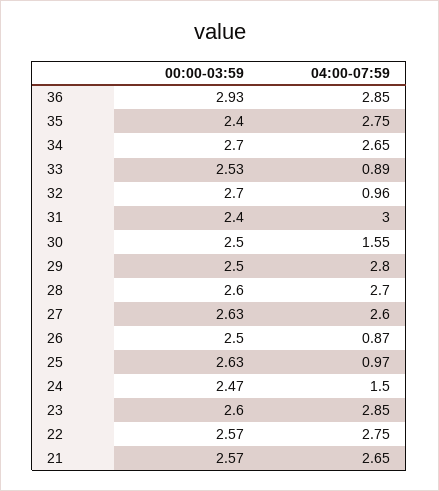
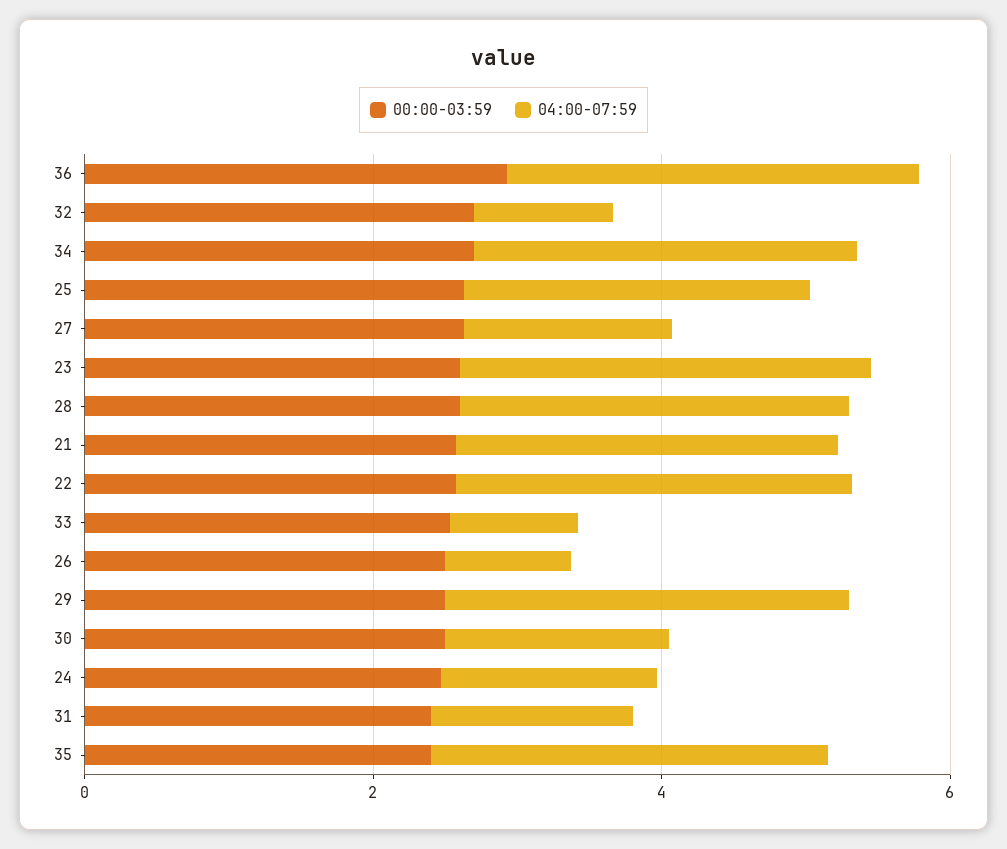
04:00-07:59, 31: 3 -> 1.5
04:00-07:59, 27: 2.6 -> 1.5
04:00-07:59, 25: 0.97 -> 2.5

